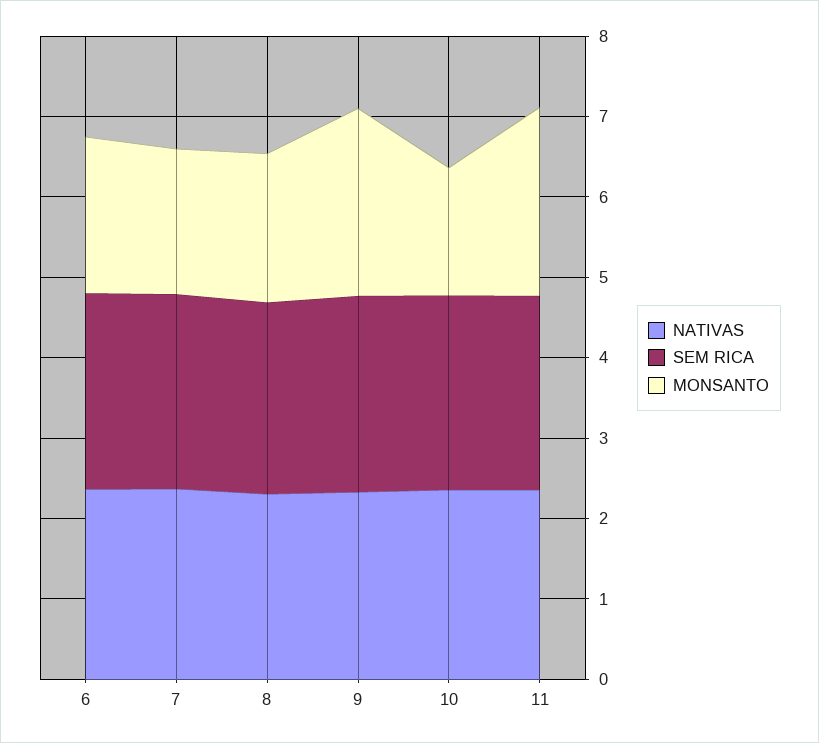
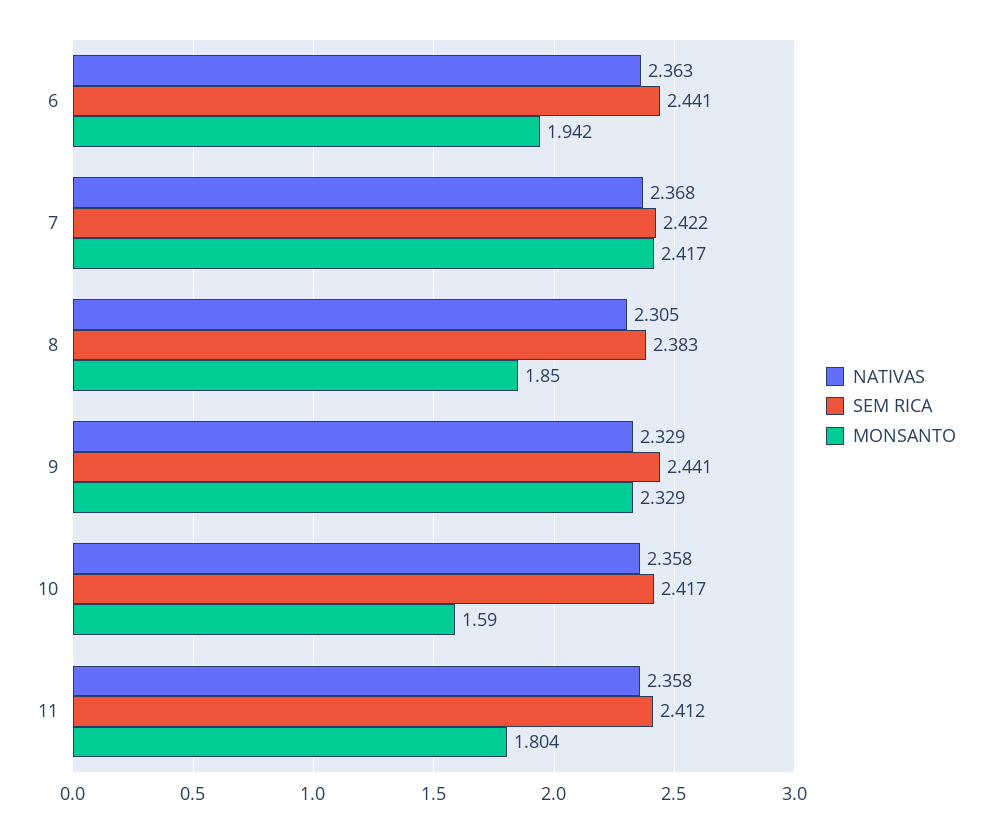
MONSANTO, 7: 1.8 -> 2.417
MONSANTO, 11: 2.4 -> 1.804

